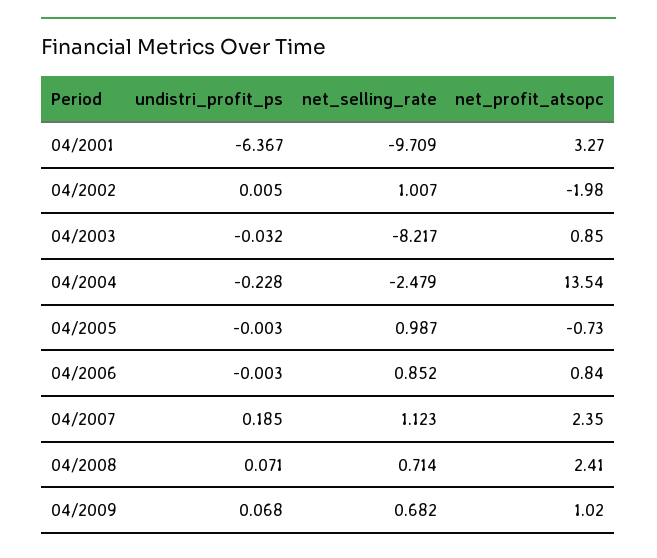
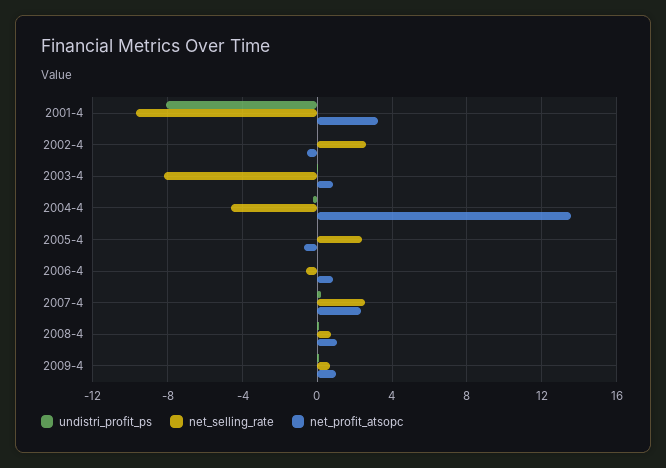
undistri_profit_ps, 04/2001: -6.367 -> -8
net_selling_rate, 04/2002: 1.007 -> 2.5
net_profit_atsopc, 04/2002: -1.98 -> -0.5
net_selling_rate, 04/2004: -2.479 -> -4.5
net_selling_rate, 04/2005: 0.987 -> 2.5
net_selling_rate, 04/2006: 0.852 -> -0.5
net_selling_rate, 04/2007: 1.123 -> 2.5
net_profit_atsopc, 04/2008: 2.41 -> 1

